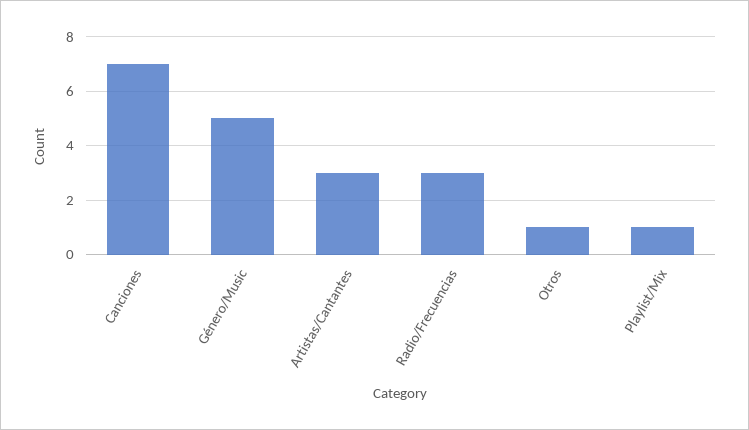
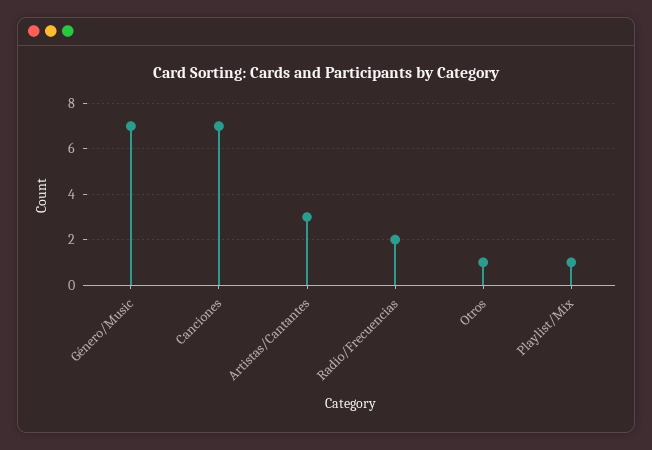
Género/Music: 5 -> 7
Radio/Frecuencias: 3 -> 2

